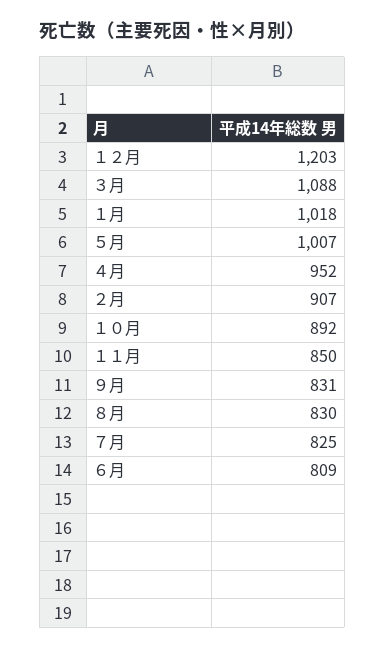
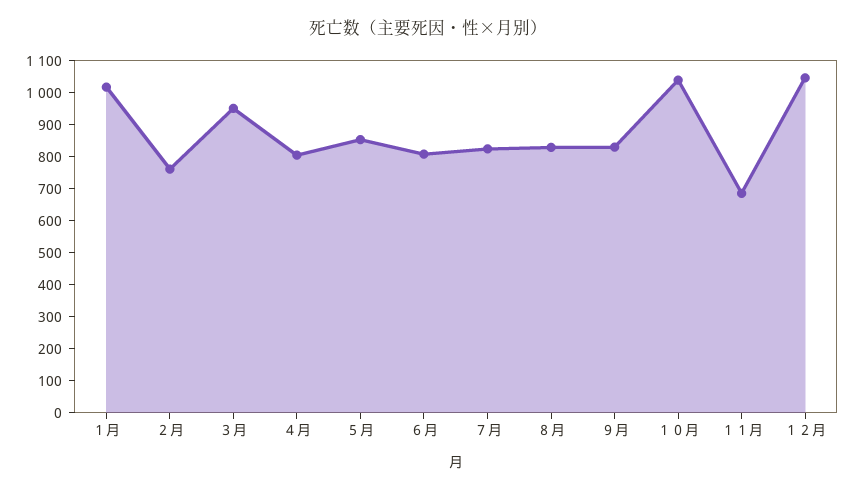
１２月: 1203 -> 1050
３月: 1088 -> 950
５月: 1007 -> 850
４月: 952 -> 800
２月: 907 -> 750
１０月: 892 -> 1050
１１月: 850 -> 700

